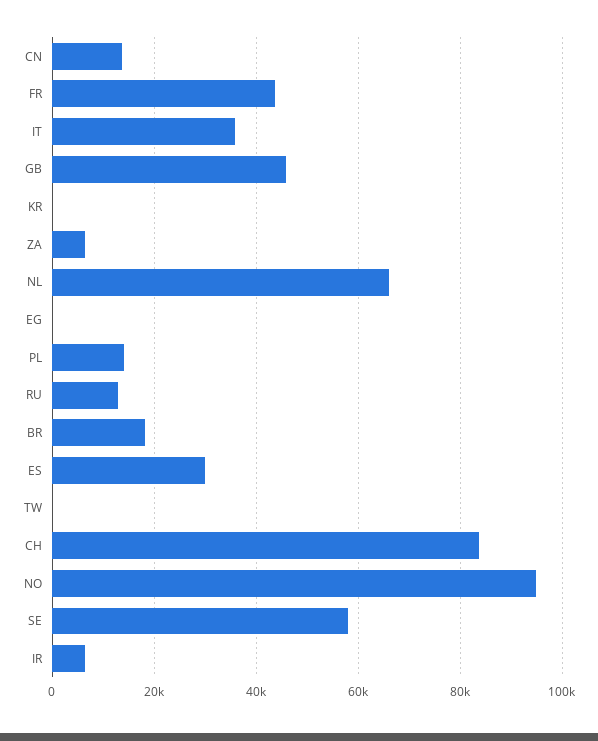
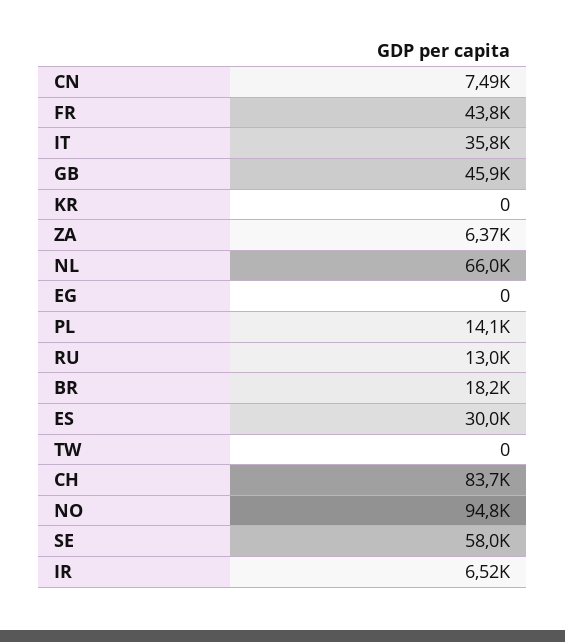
CN: 14000 -> 7490

